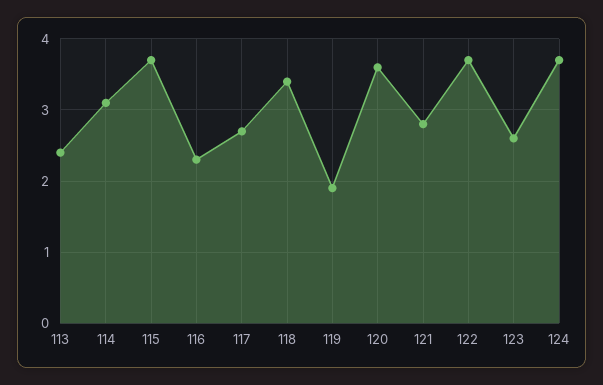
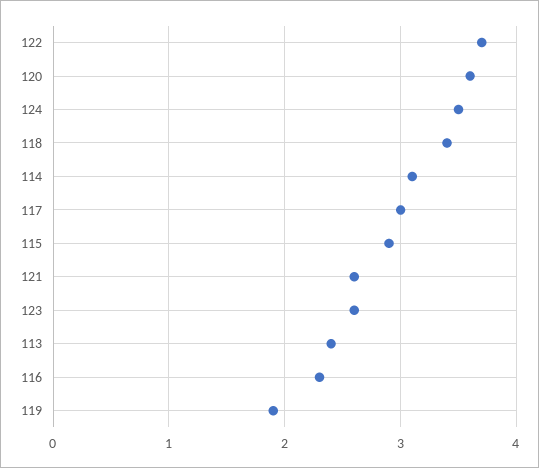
115: 3.7 -> 2.9
117: 2.7 -> 3
121: 2.8 -> 2.6
124: 3.7 -> 3.5

